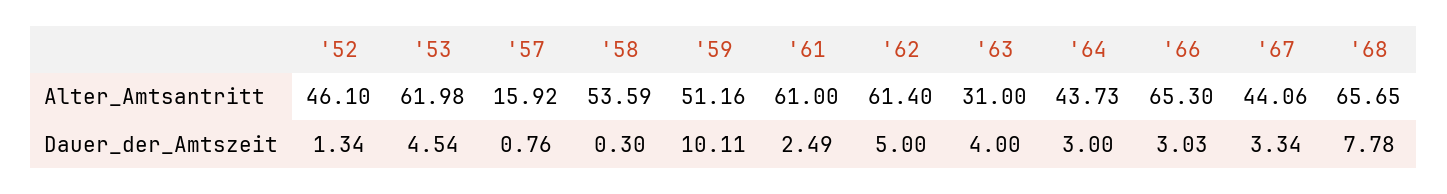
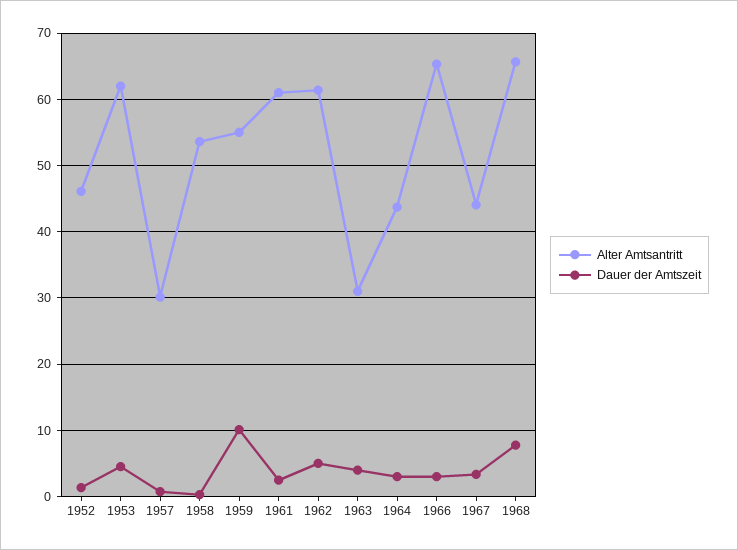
Alter_Amtsantritt, '57: 15.92 -> 30
Alter_Amtsantritt, '59: 51.16 -> 55

